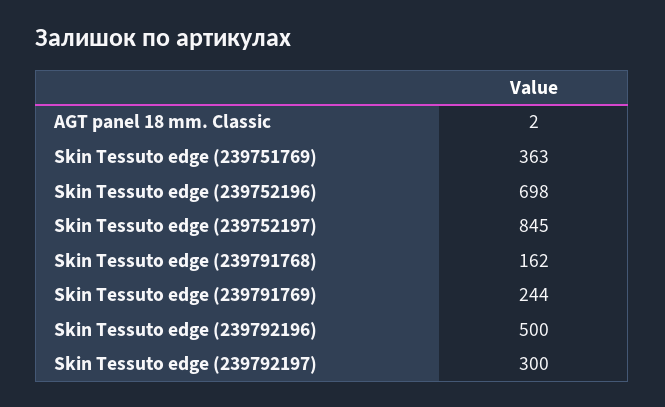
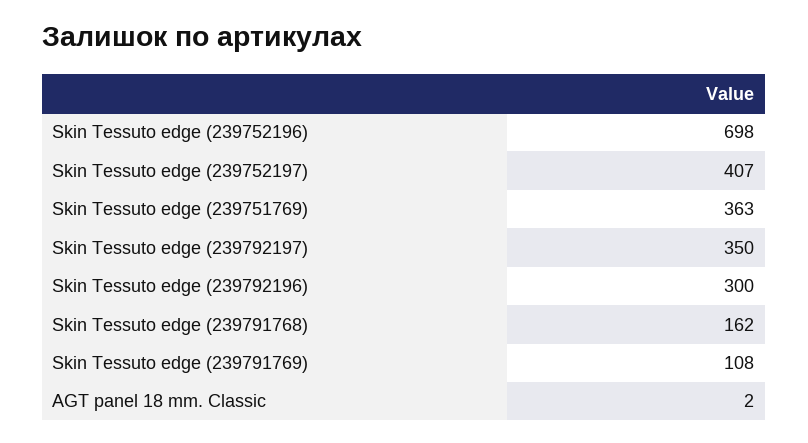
Skin Tessuto edge (239752197): 845 -> 407
Skin Tessuto edge (239791769): 244 -> 108
Skin Tessuto edge (239792196): 500 -> 300
Skin Tessuto edge (239792197): 300 -> 350

